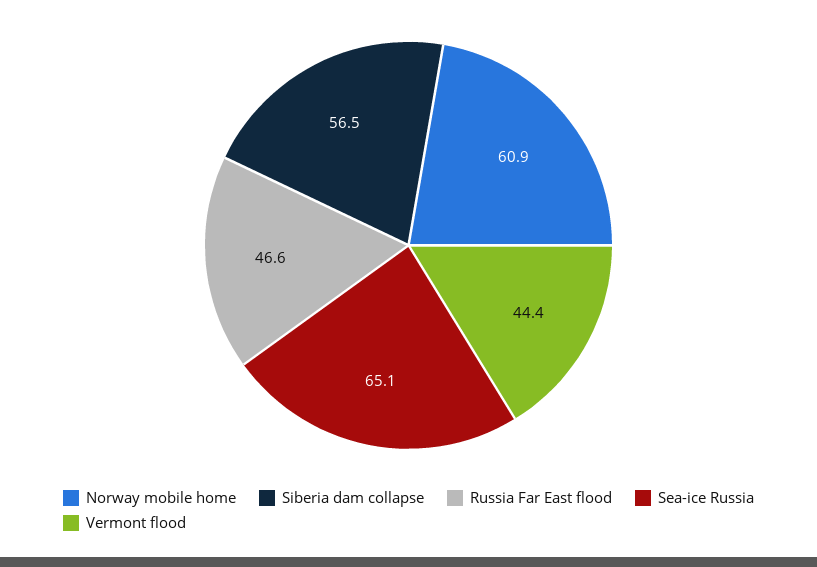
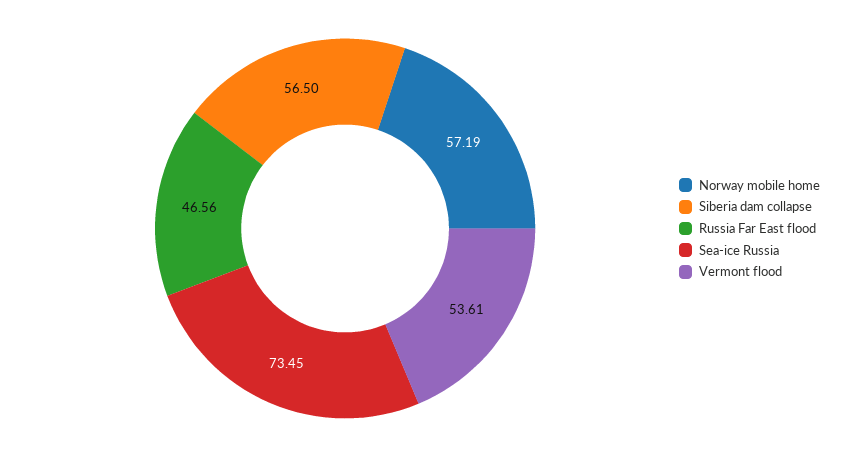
Norway mobile home: 60.9 -> 57.19
Sea-ice Russia: 65.1 -> 73.45
Vermont flood: 44.4 -> 53.61

